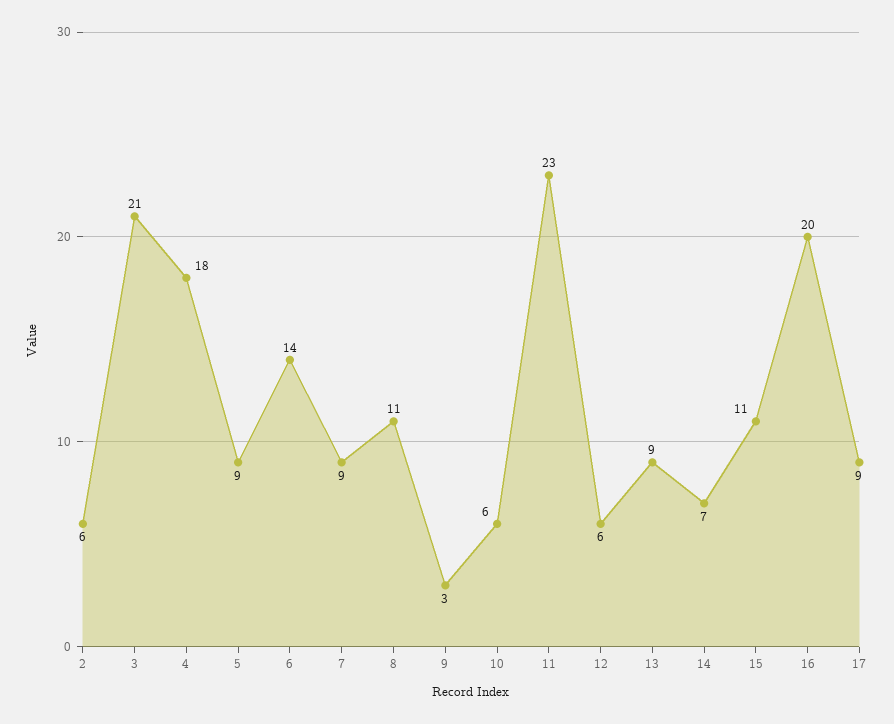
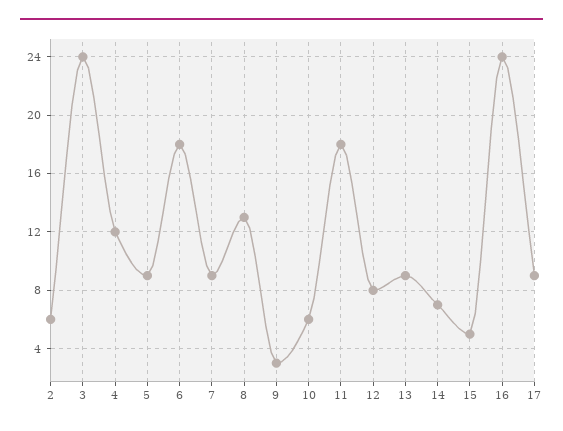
3: 21 -> 24
4: 18 -> 12
6: 14 -> 18
8: 11 -> 13
11: 23 -> 18
12: 6 -> 8
15: 11 -> 5
16: 20 -> 24

